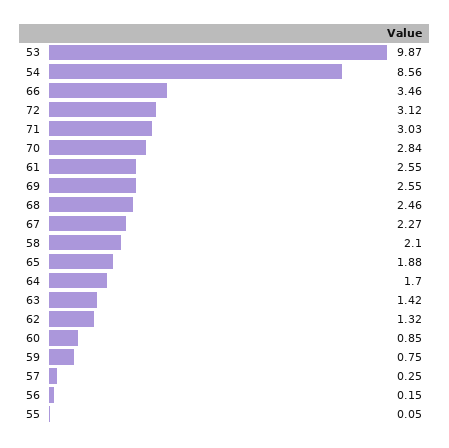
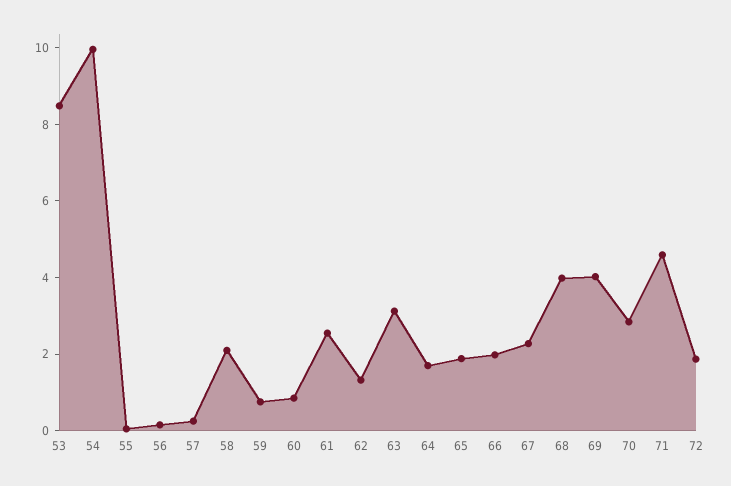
53: 9.87 -> 8.5
54: 8.56 -> 10
66: 3.46 -> 2
72: 3.12 -> 2
71: 3.03 -> 4.5
69: 2.55 -> 4
68: 2.46 -> 4
63: 1.42 -> 3

